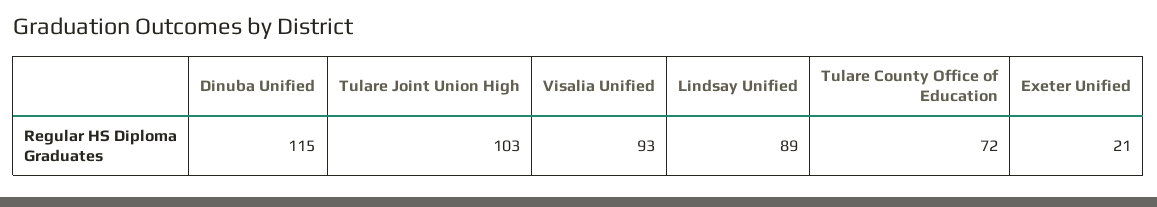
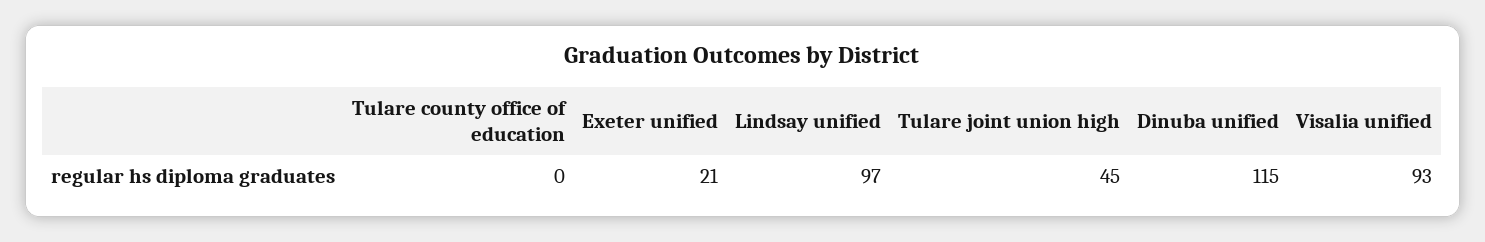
Tulare Joint Union High: 103 -> 45
Lindsay Unified: 89 -> 97
Tulare County Office of Education: 72 -> 0

